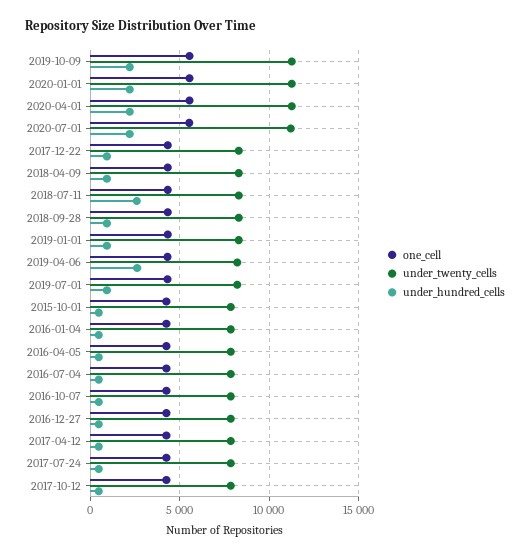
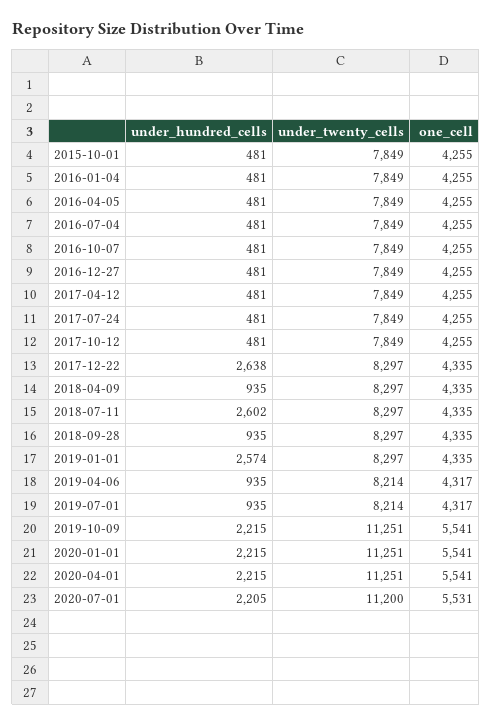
under_hundred_cells, 2017-12-22: 1000 -> 2638
under_hundred_cells, 2019-01-01: 1000 -> 2574
under_hundred_cells, 2019-04-06: 2500 -> 935

